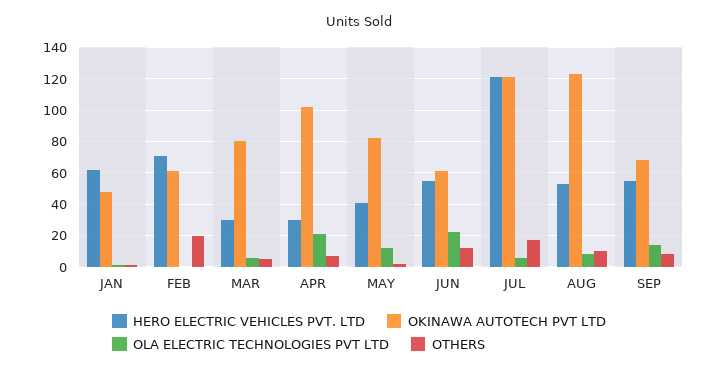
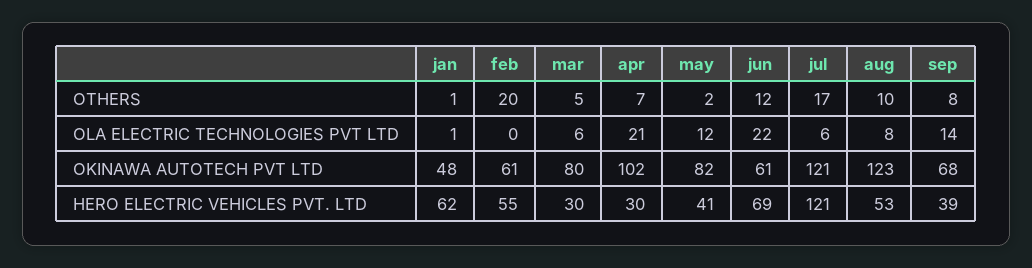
HERO ELECTRIC VEHICLES PVT. LTD, FEB: 70 -> 55
HERO ELECTRIC VEHICLES PVT. LTD, JUN: 55 -> 69
HERO ELECTRIC VEHICLES PVT. LTD, SEP: 55 -> 39

